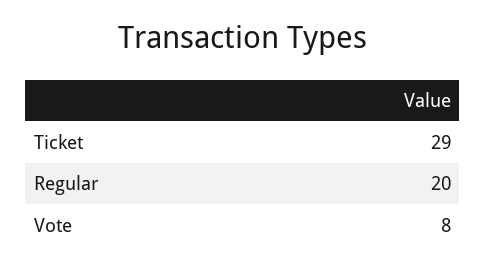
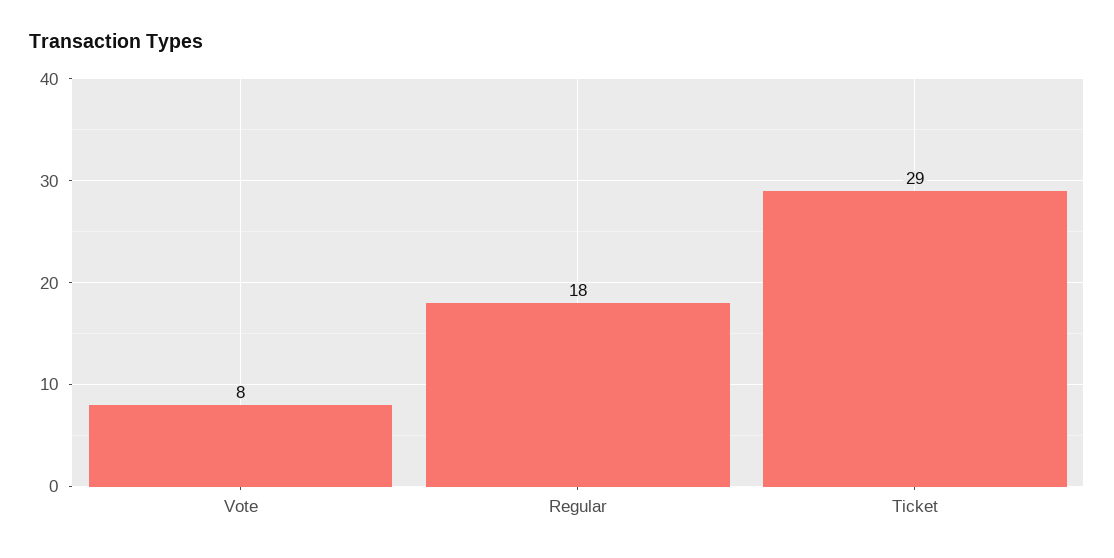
Regular: 20 -> 18

